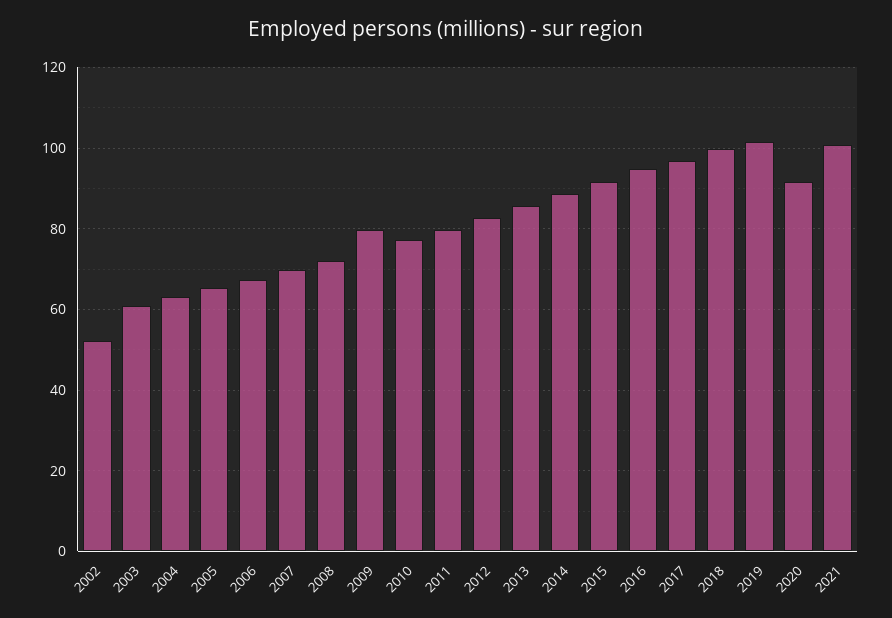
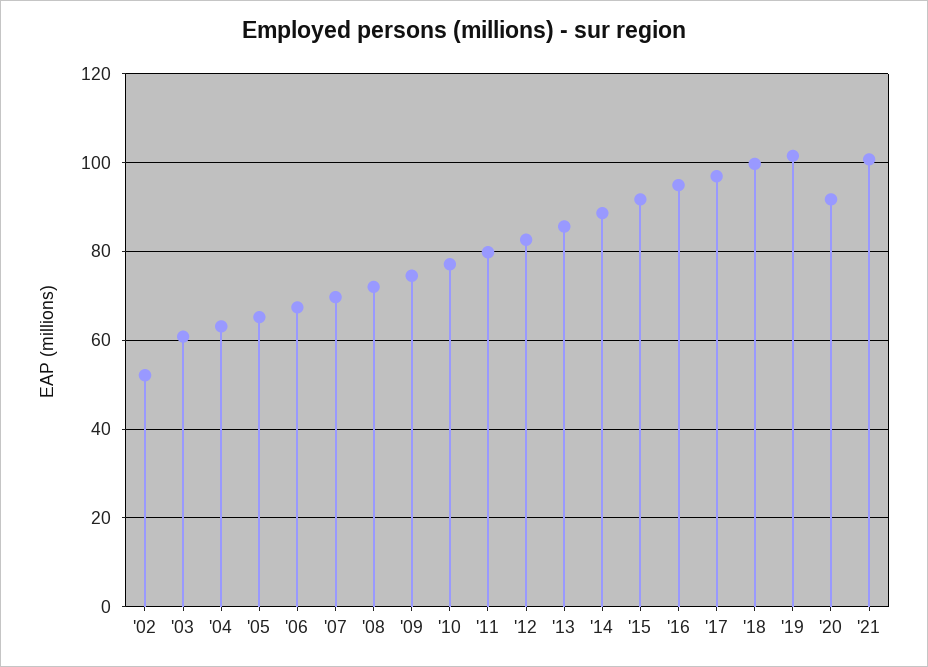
2009: 80 -> 74

